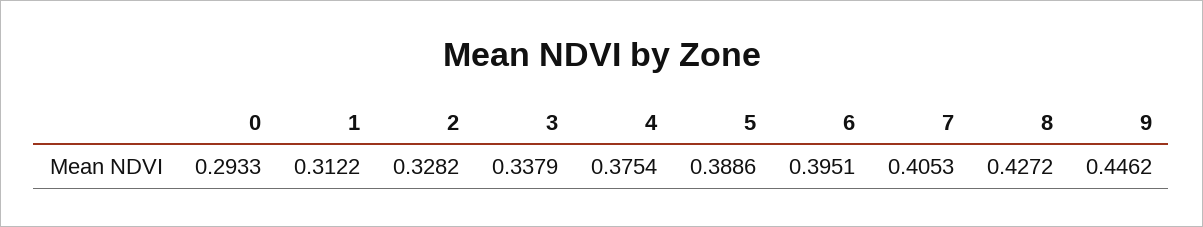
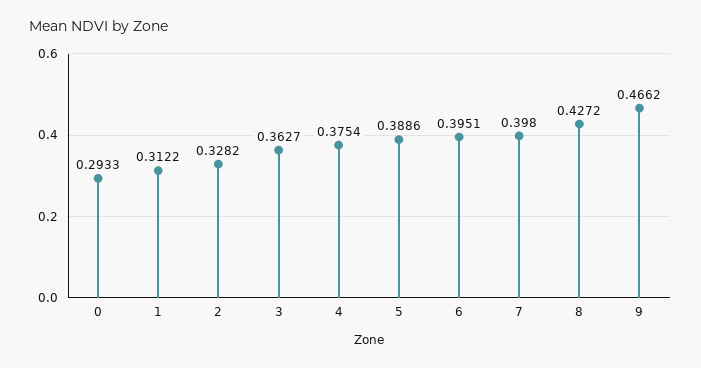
3: 0.3379 -> 0.3627
7: 0.4053 -> 0.398
9: 0.4462 -> 0.4662

